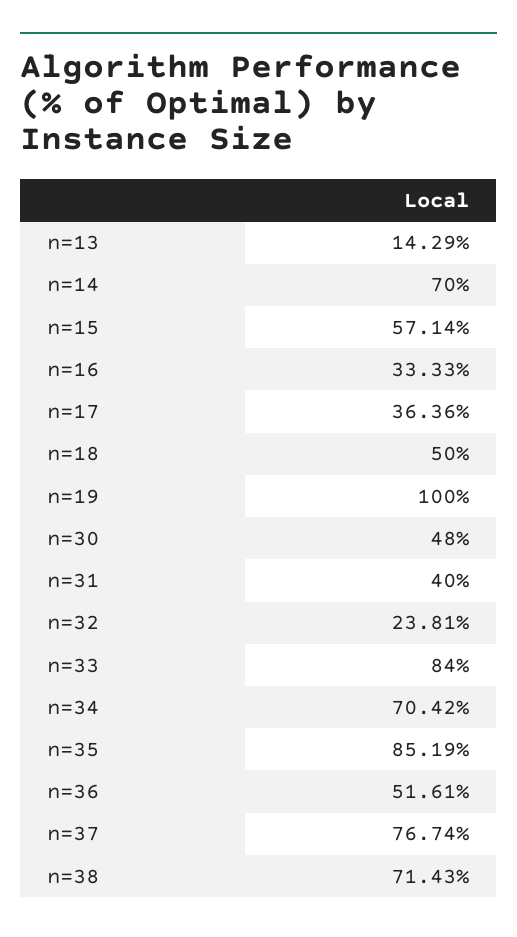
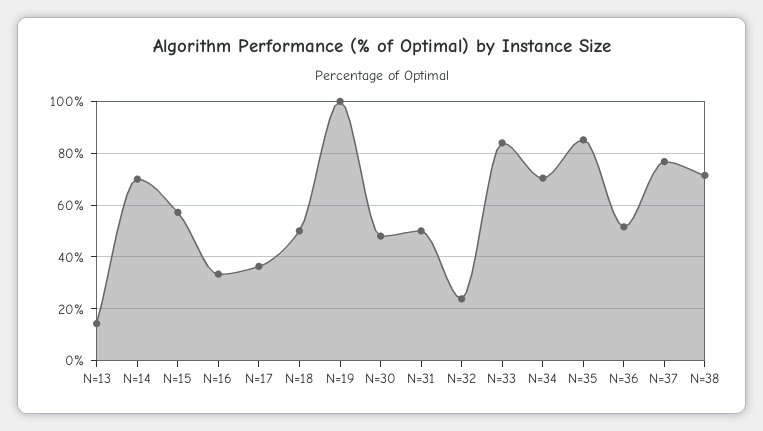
n=31: 40 -> 50

